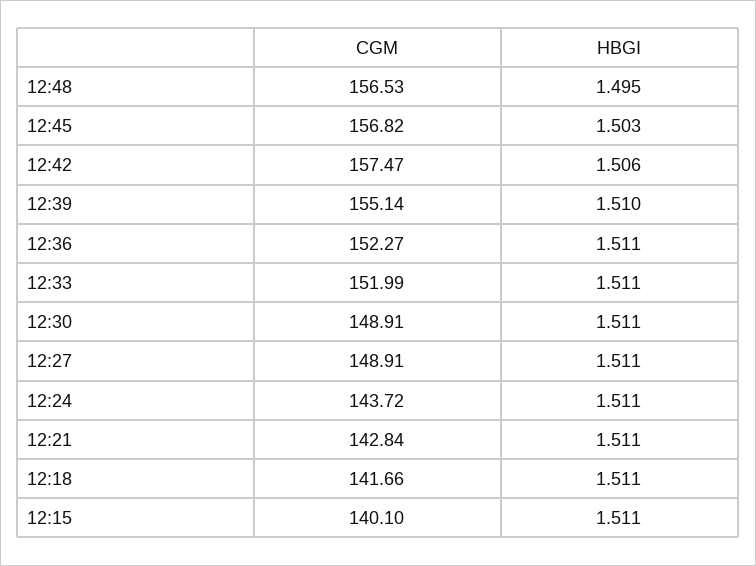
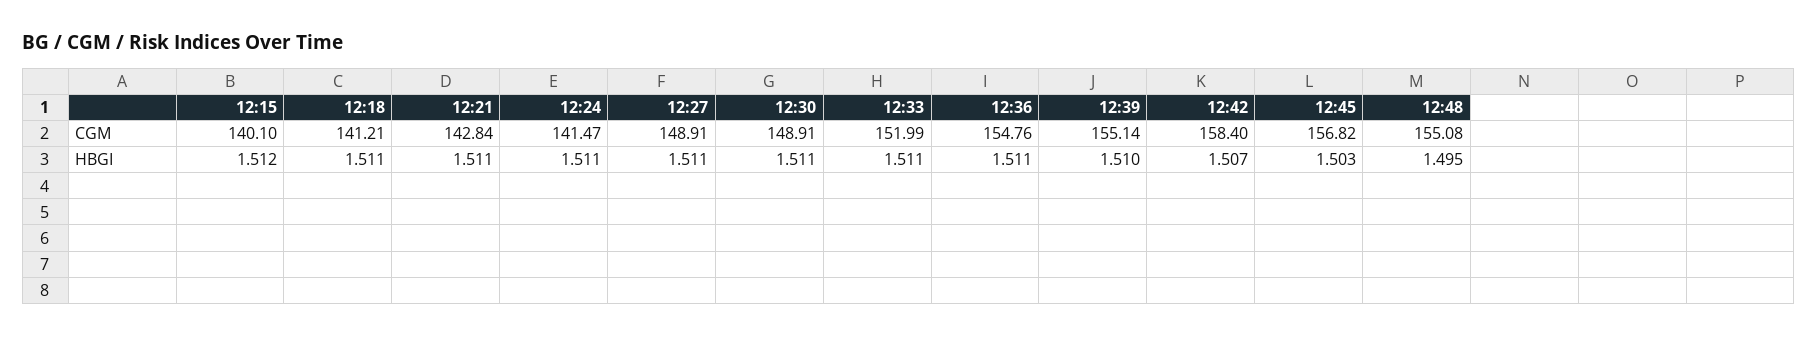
CGM, 12:48: 156.53 -> 155.08
CGM, 12:42: 157.47 -> 158.4
HBGI, 12:42: 1.506 -> 1.507
CGM, 12:36: 152.27 -> 154.76
CGM, 12:24: 143.72 -> 141.47
CGM, 12:18: 141.66 -> 141.21
HBGI, 12:15: 1.511 -> 1.512

